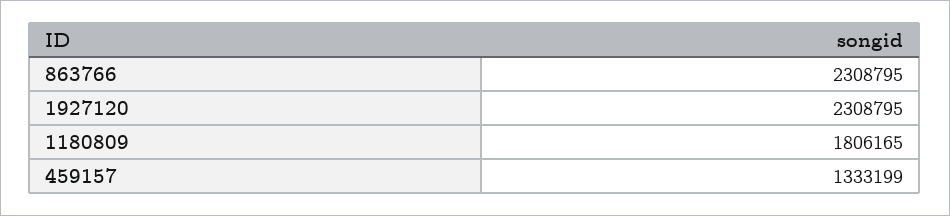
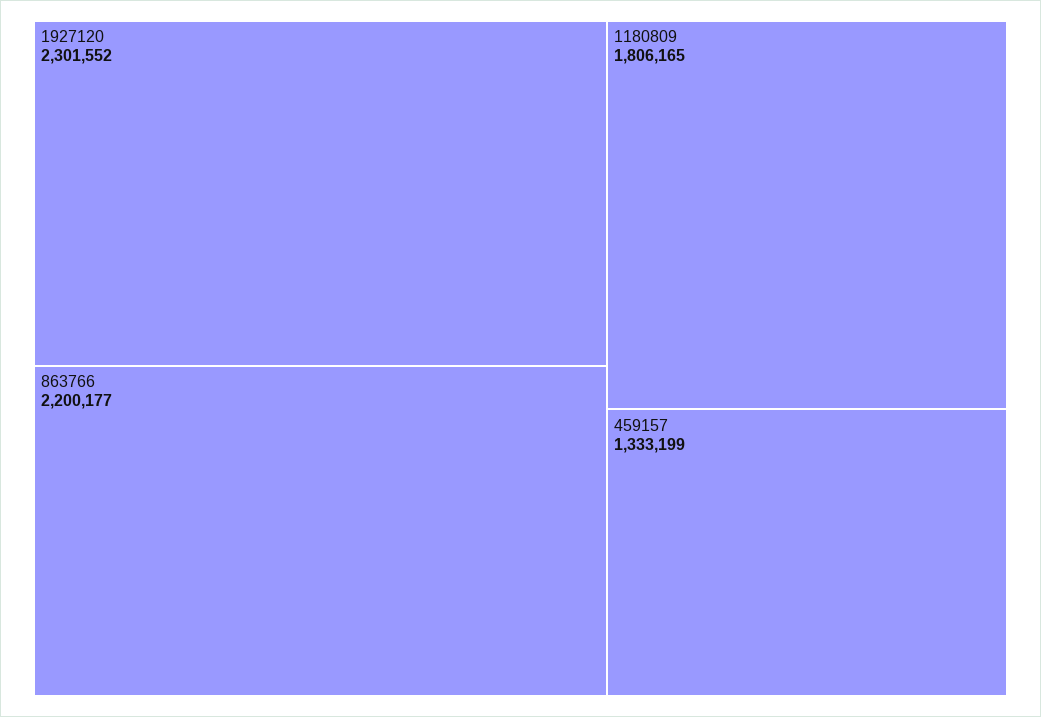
863766: 2308795 -> 2200177
1927120: 2308795 -> 2301552

